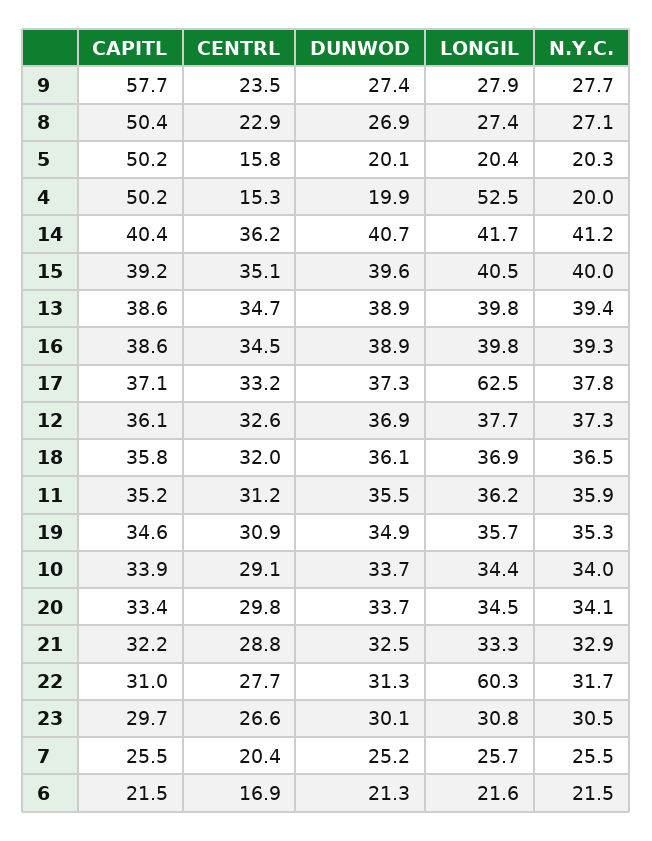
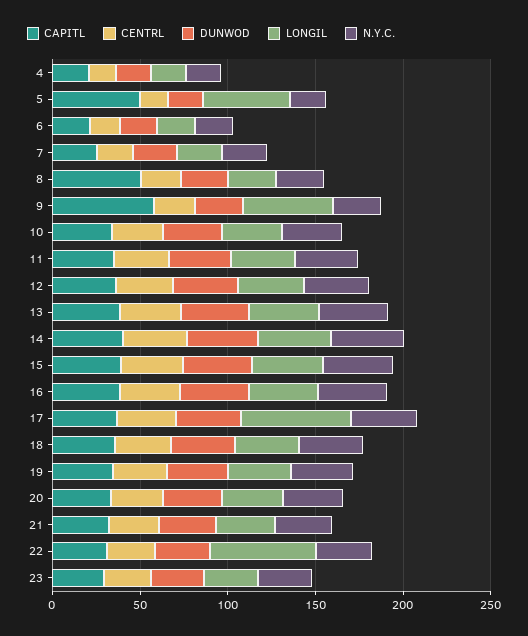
LONGIL, 9: 27.9 -> 50
LONGIL, 5: 20.4 -> 50
CAPITL, 4: 50.2 -> 20
LONGIL, 4: 52.5 -> 20

